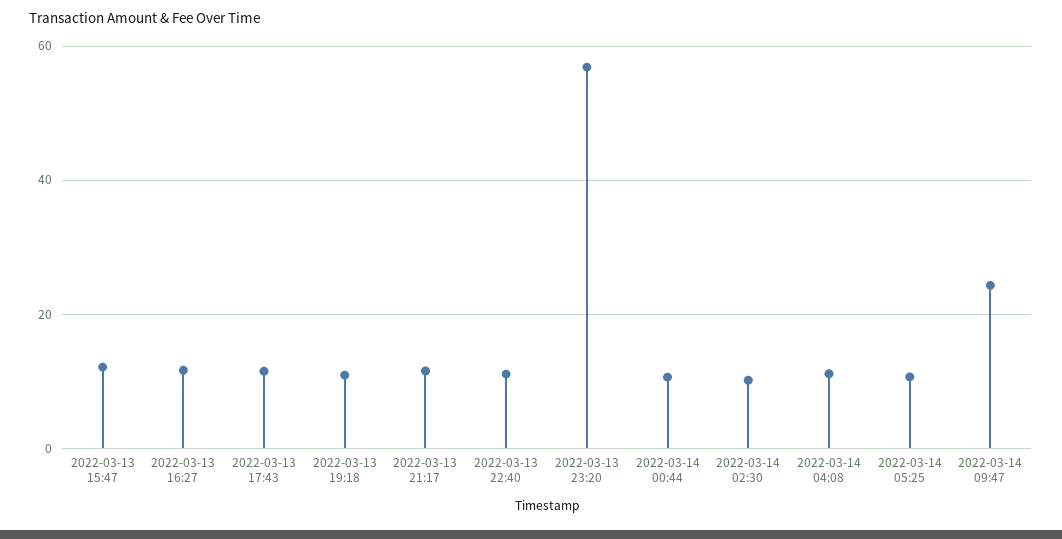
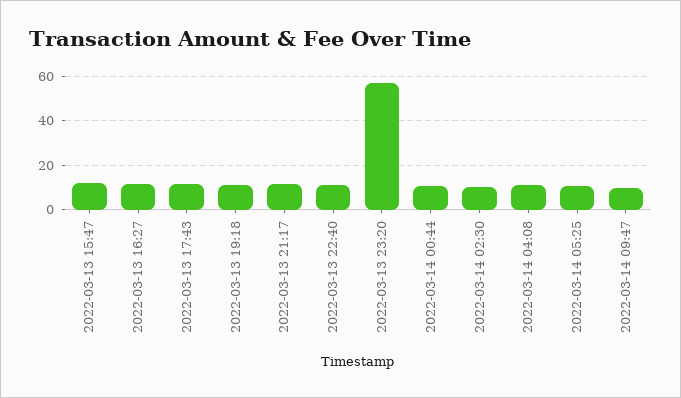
2022-03-14 09:47: 24 -> 10

